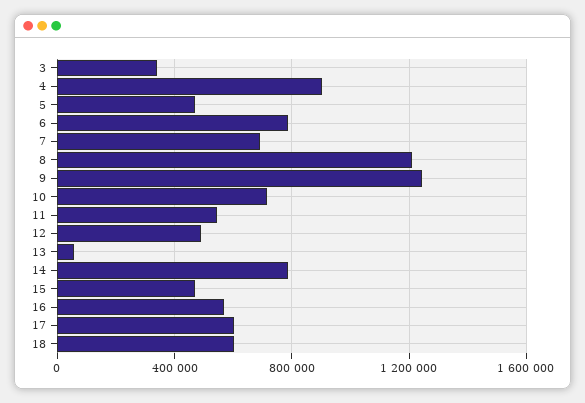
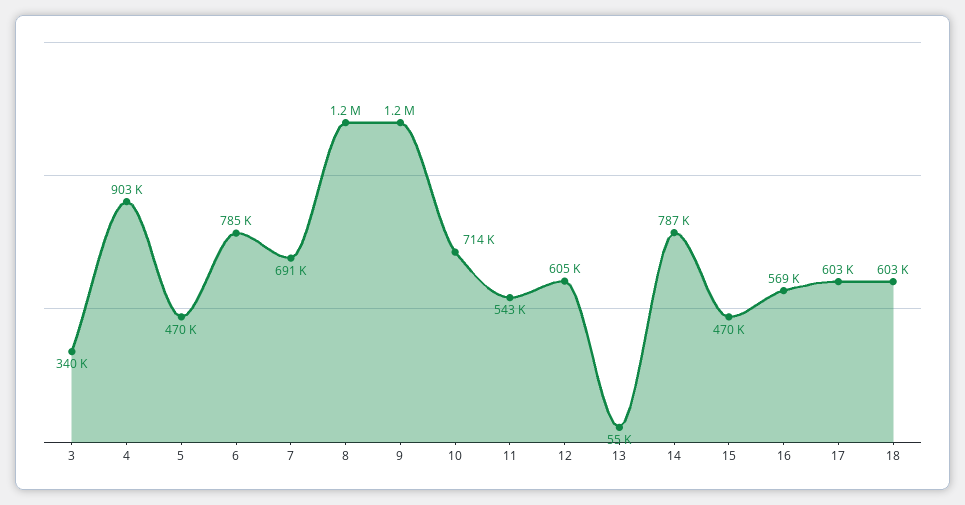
12: 500000 -> 605000

